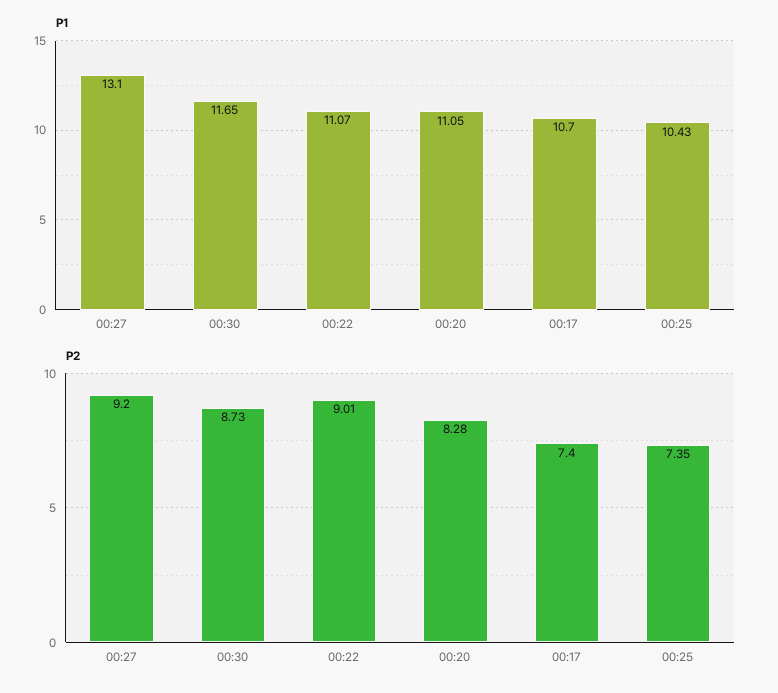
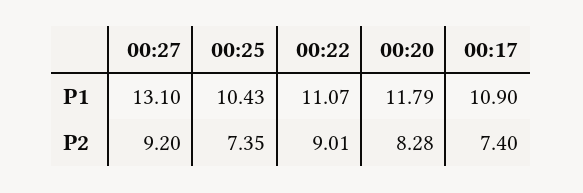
P1, 00:30: 11.65 -> none
P1, 00:20: 11.05 -> 11.79
P1, 00:17: 10.7 -> 10.9
P2, 00:30: 8.73 -> none

